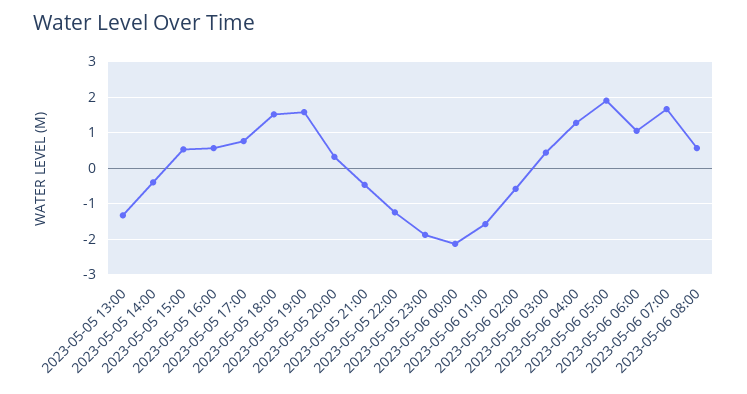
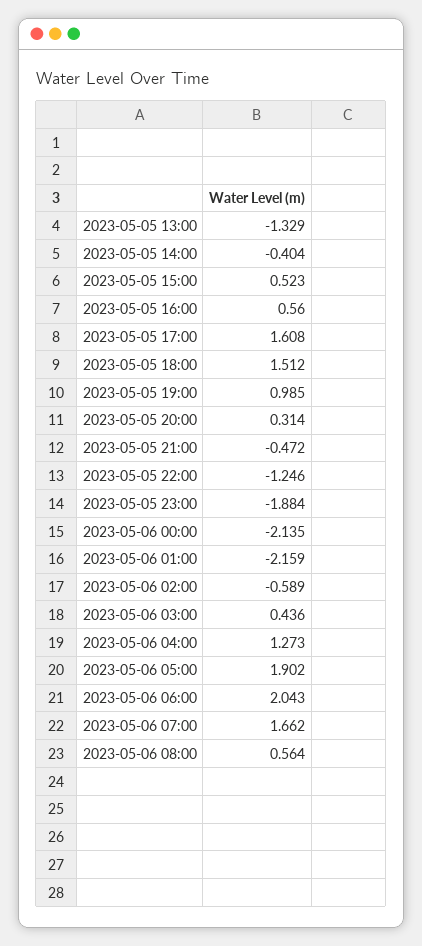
2023-05-05 17:00: 0.8 -> 1.608
2023-05-05 19:00: 1.6 -> 0.985
2023-05-06 01:00: -1.6 -> -2.159
2023-05-06 06:00: 1 -> 2.043

